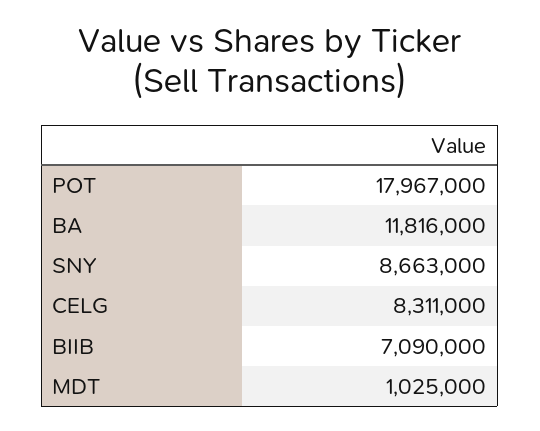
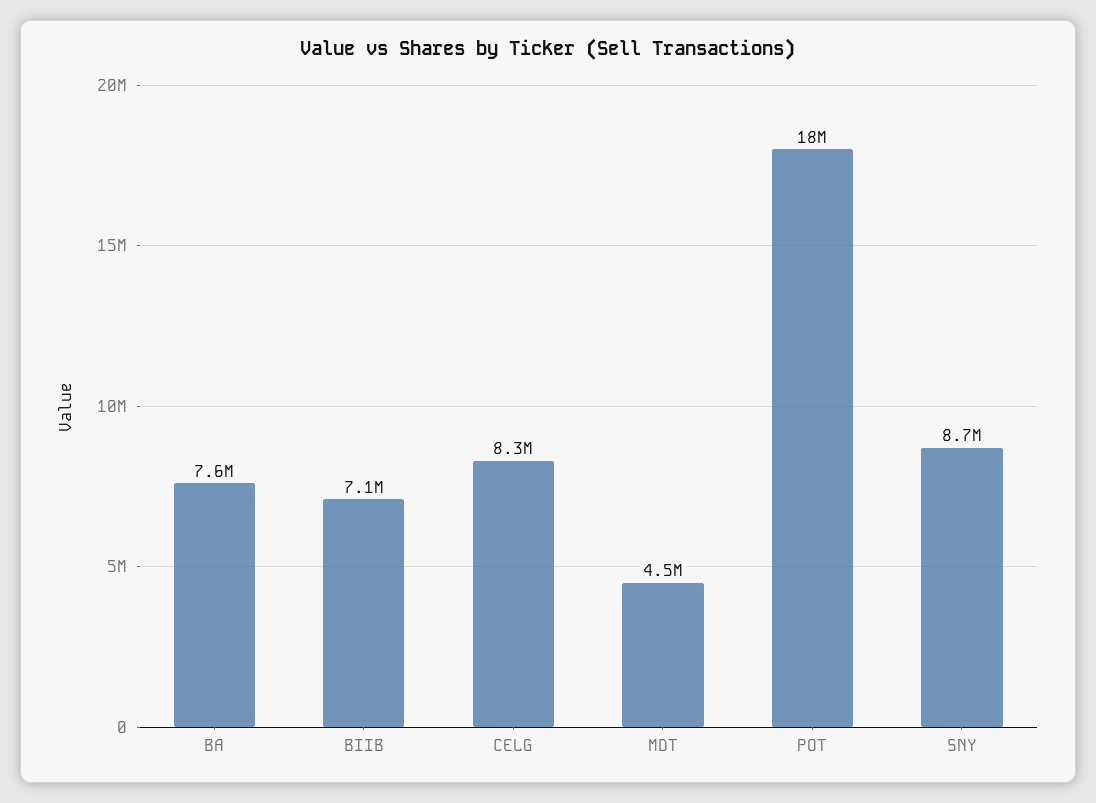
BA: 11816000 -> 7600000
MDT: 1025000 -> 4500000

